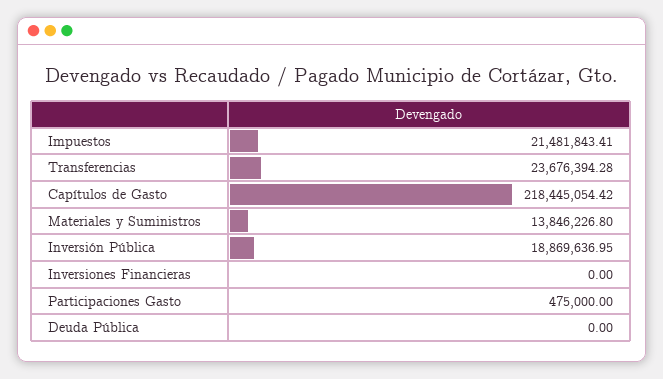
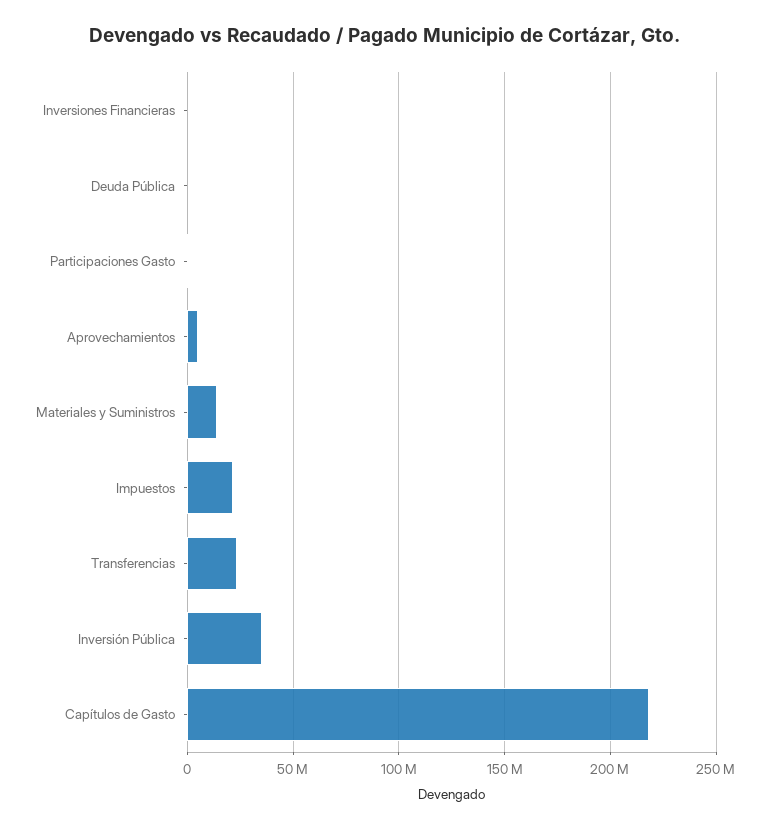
Inversión Pública: 18869636.95 -> 35000000
Aprovechamientos: none -> 5000000

